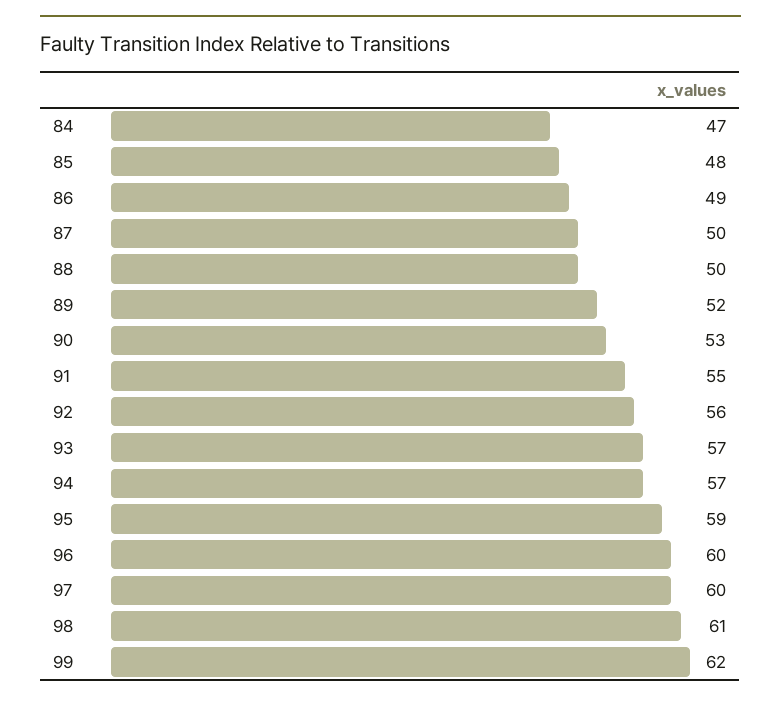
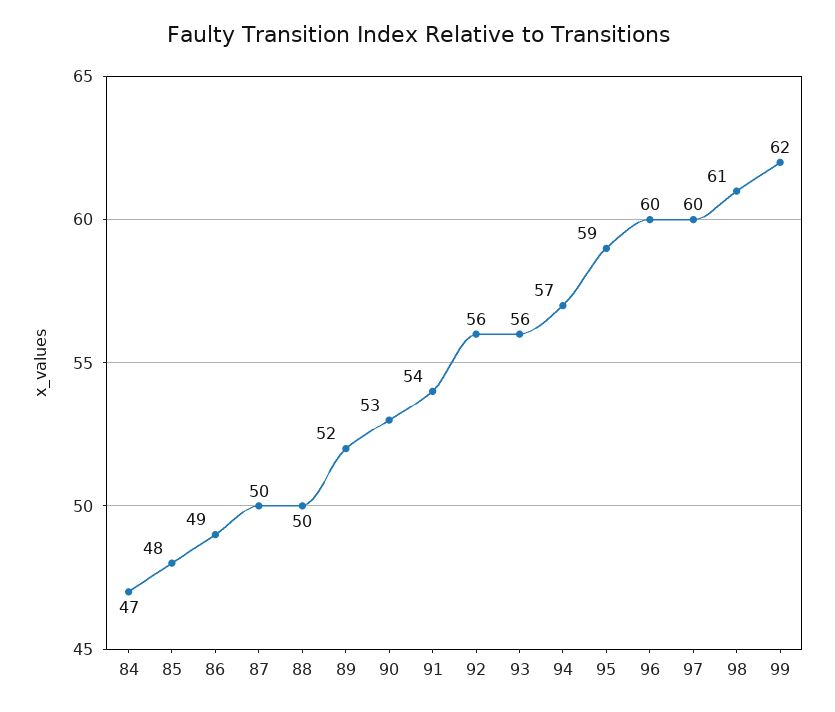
91: 55 -> 54
93: 57 -> 56

